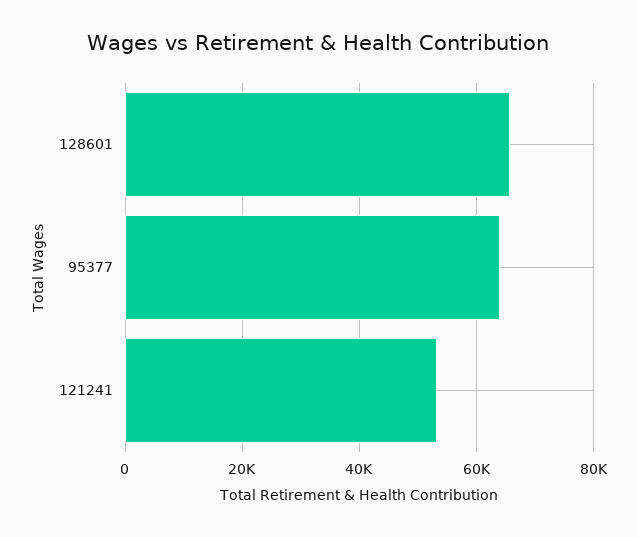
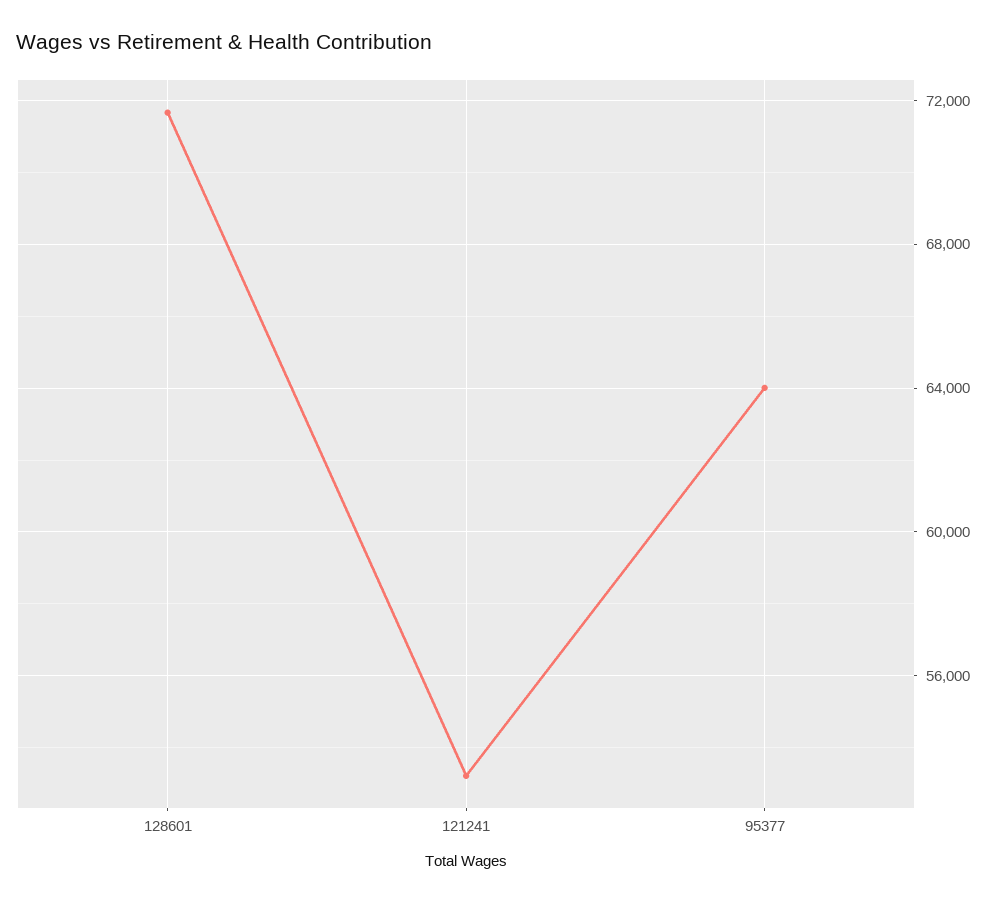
128601: 66000 -> 71500

